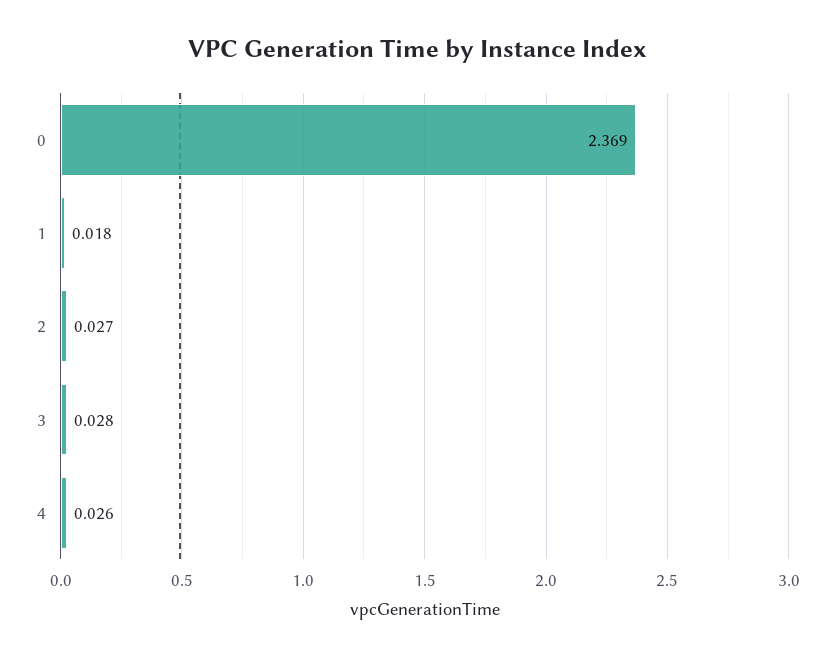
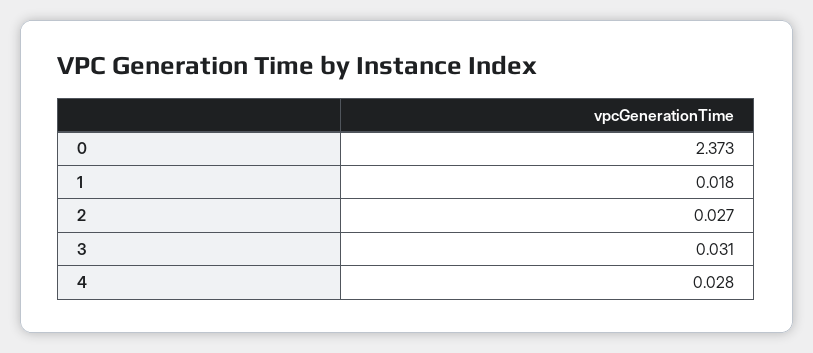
0: 2.369 -> 2.373
3: 0.028 -> 0.031
4: 0.026 -> 0.028

